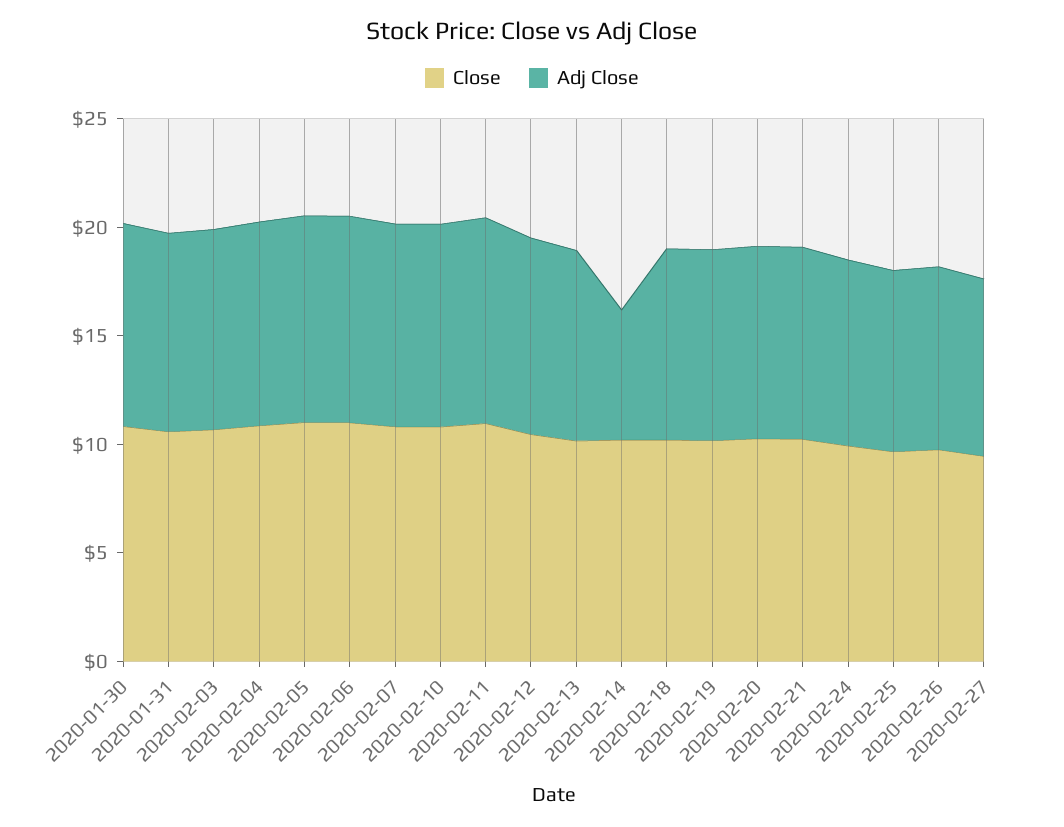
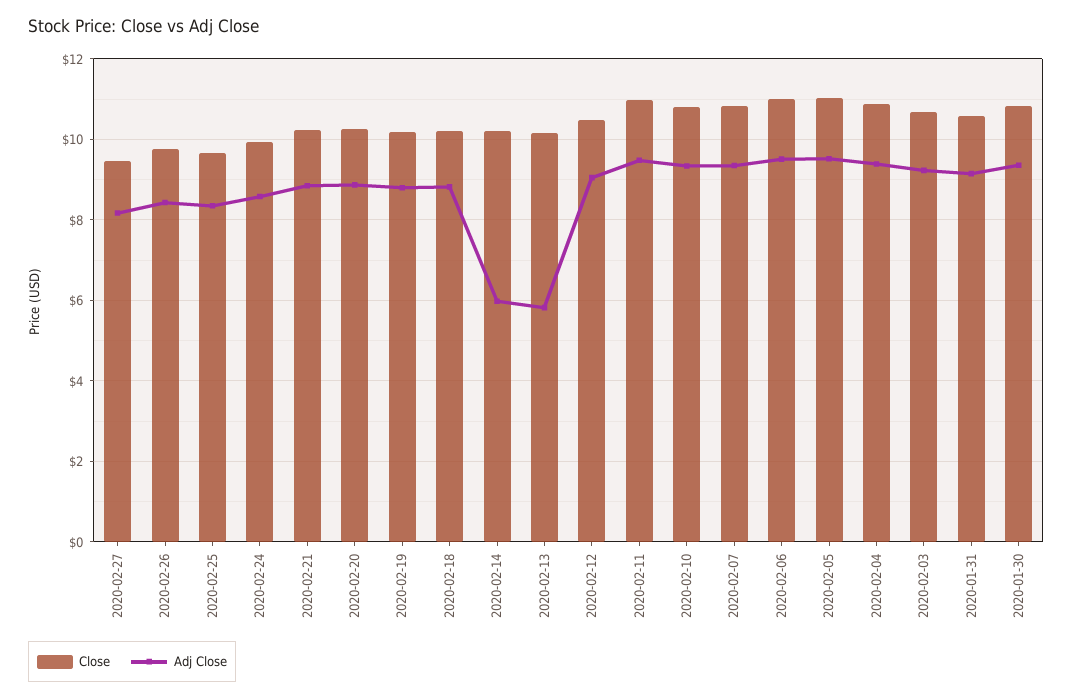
Adj Close, 2020-02-13: 9 -> 5.8

